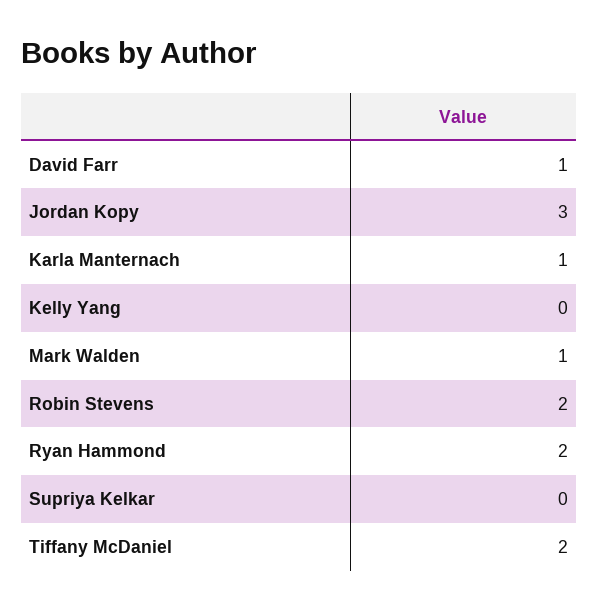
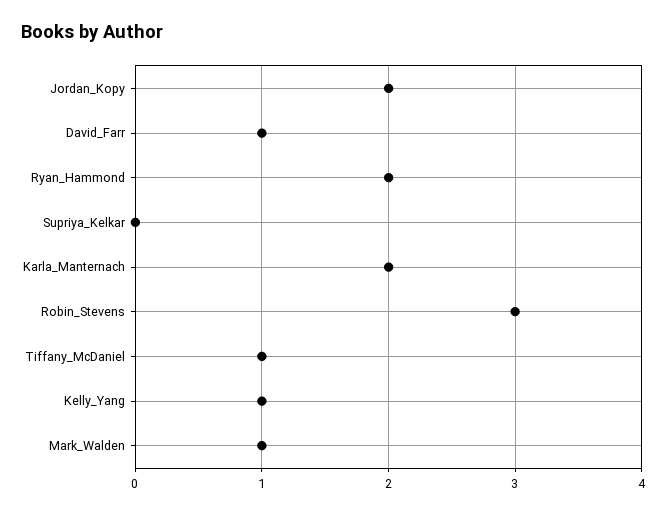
Jordan Kopy: 3 -> 2
Karla Manternach: 1 -> 2
Kelly Yang: 0 -> 1
Robin Stevens: 2 -> 3
Tiffany McDaniel: 2 -> 1

